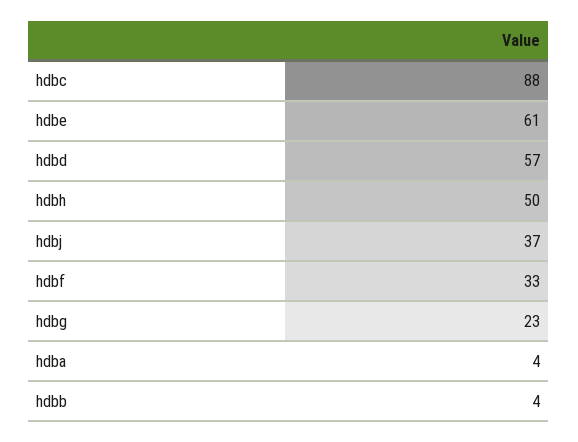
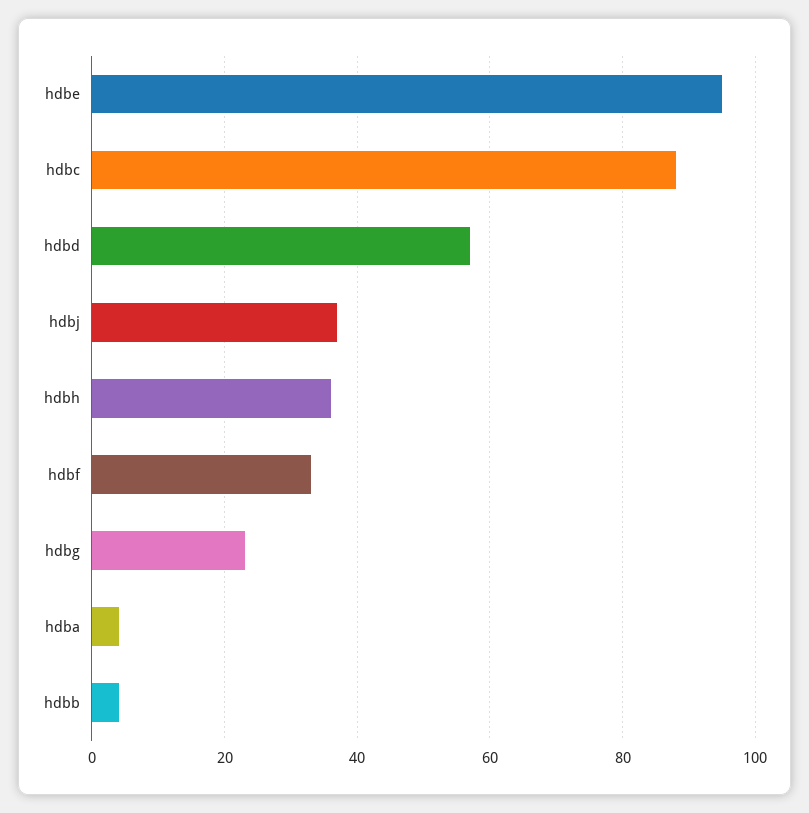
hdbe: 61 -> 95
hdbh: 50 -> 35

